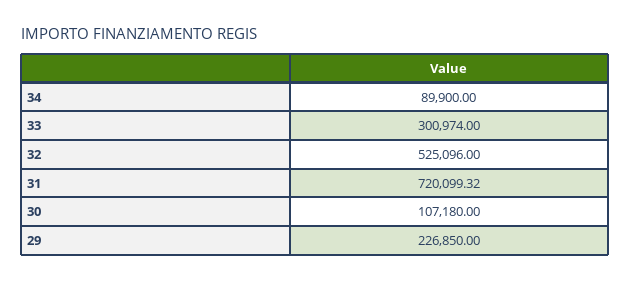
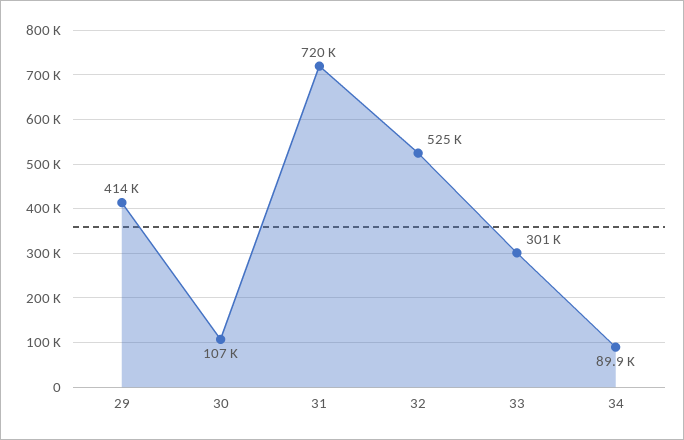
29: 226850 -> 414000

